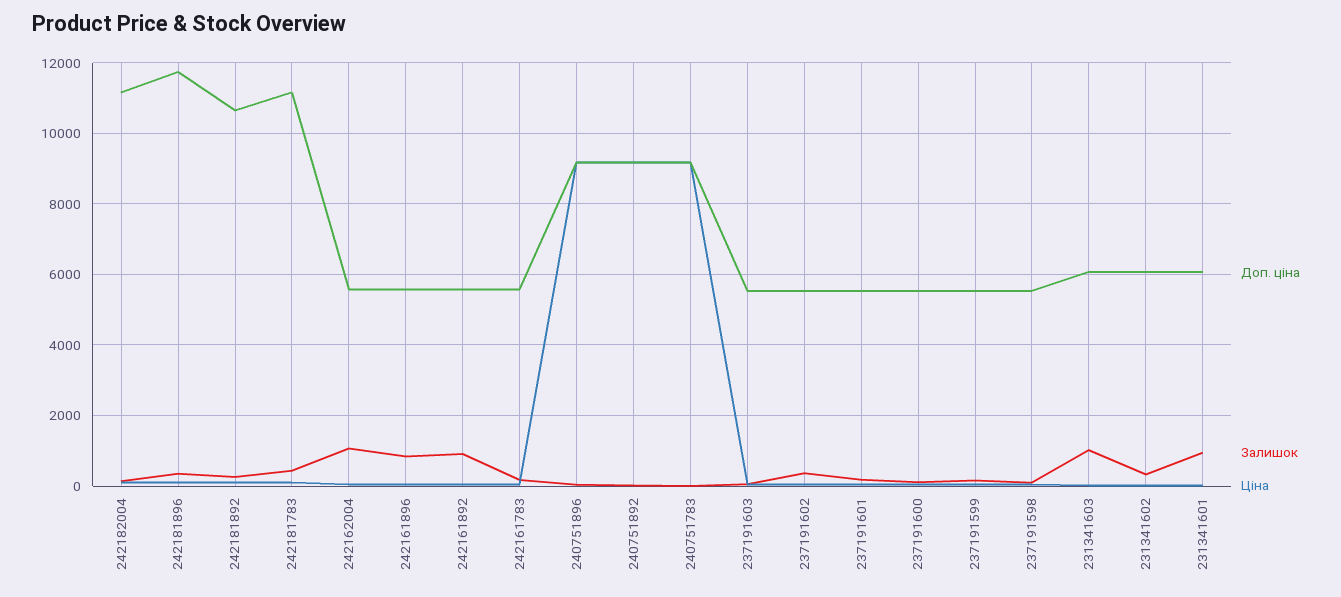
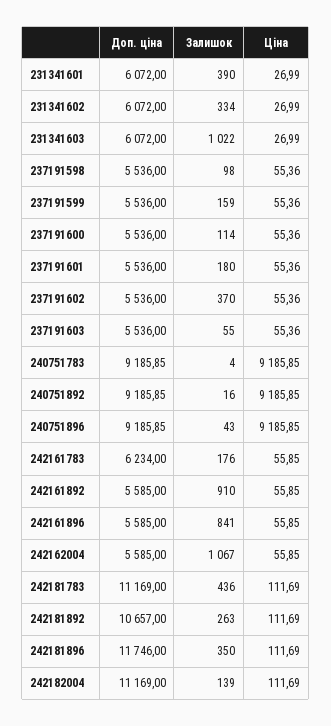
Доп. ціна, 242161783: 5600 -> 6234
Залишок, 231341601: 1000 -> 390

